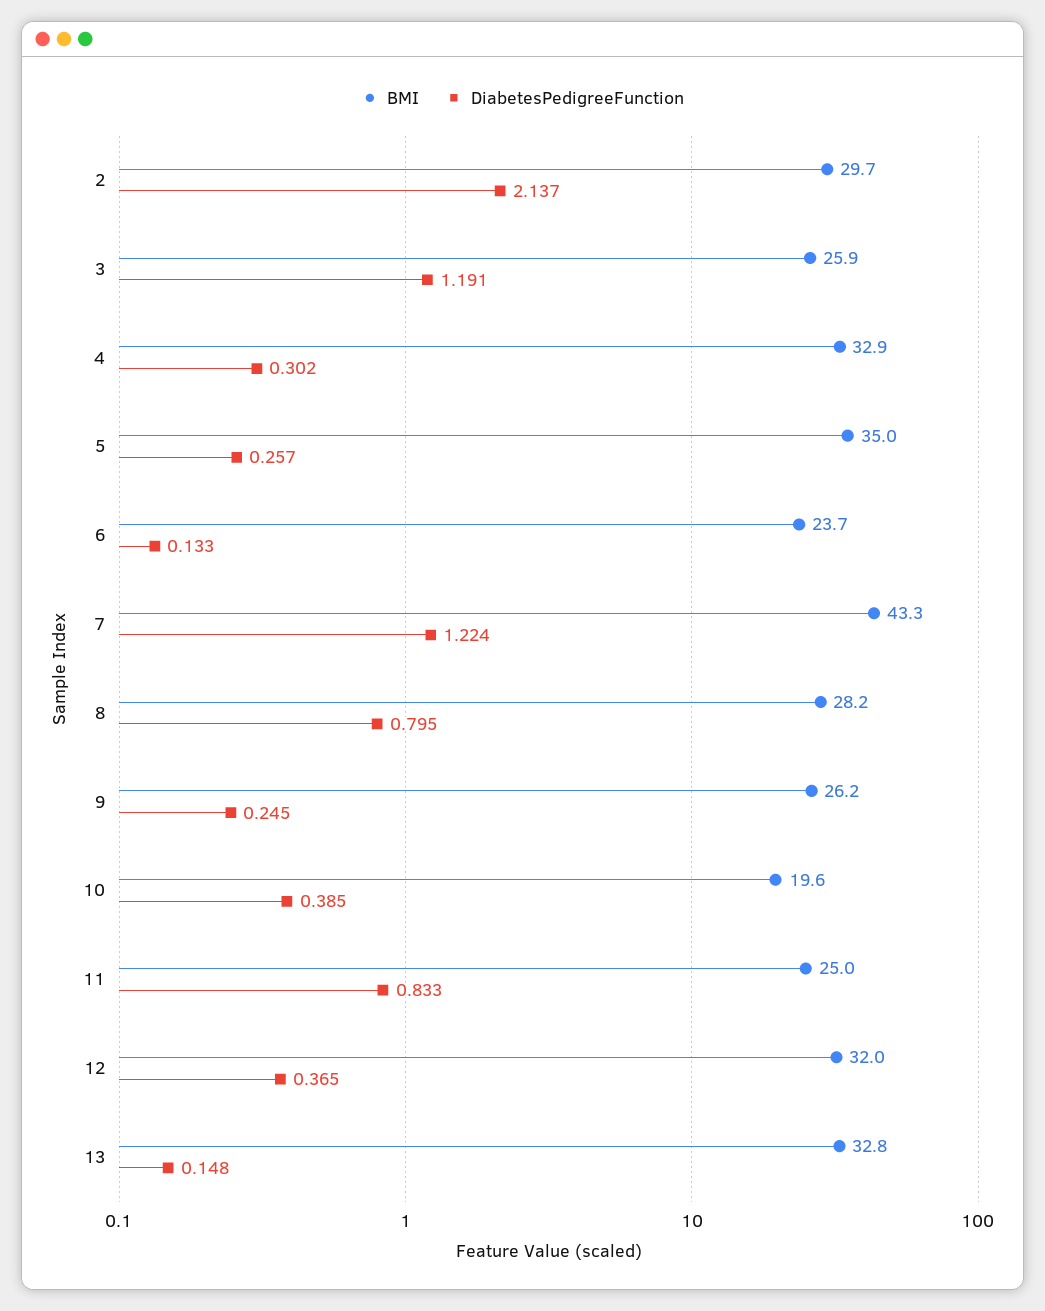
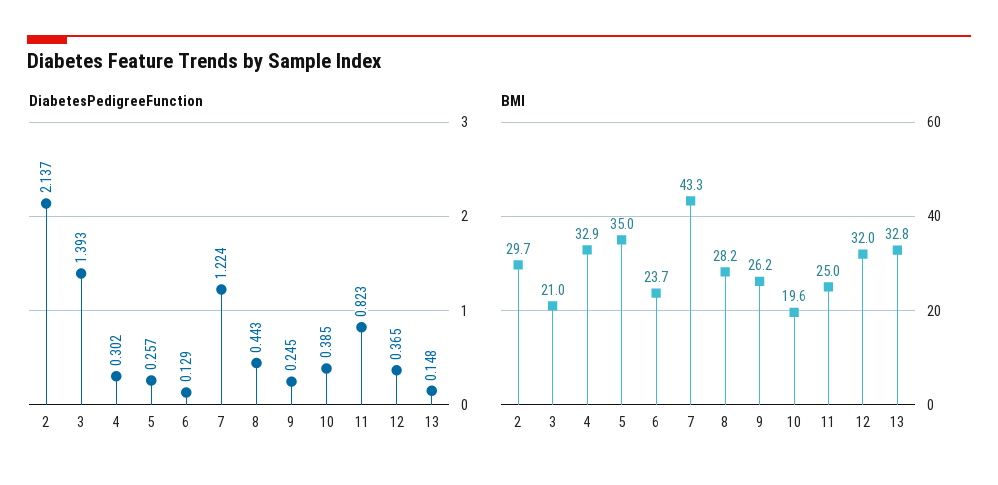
BMI, 3: 25.9 -> 21
DiabetesPedigreeFunction, 3: 1.191 -> 1.393
DiabetesPedigreeFunction, 6: 0.133 -> 0.129
DiabetesPedigreeFunction, 8: 0.795 -> 0.443
DiabetesPedigreeFunction, 11: 0.833 -> 0.823

